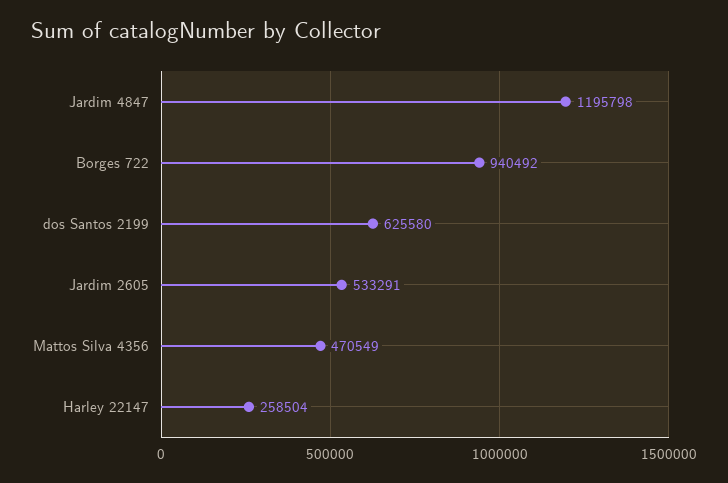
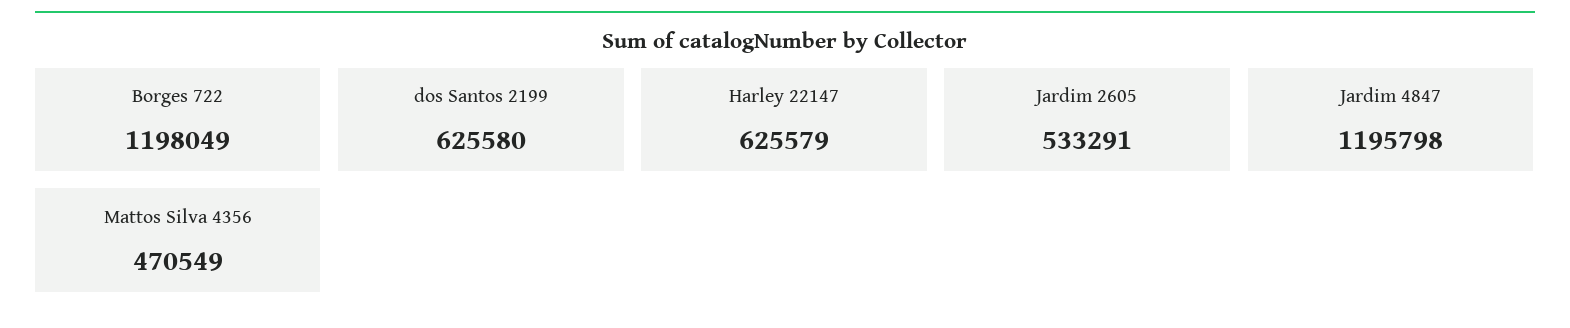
Borges 722: 940492 -> 1198049
Harley 22147: 258504 -> 625579

